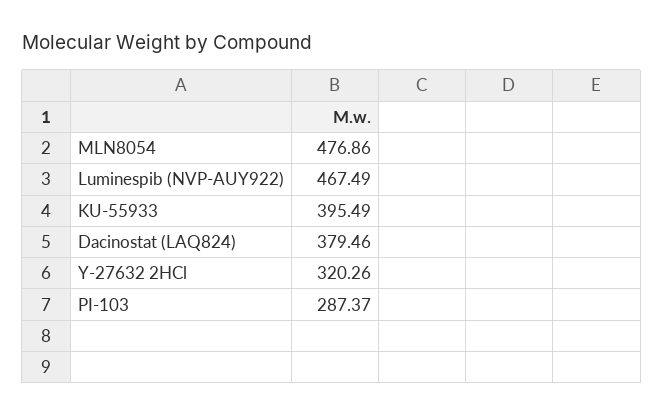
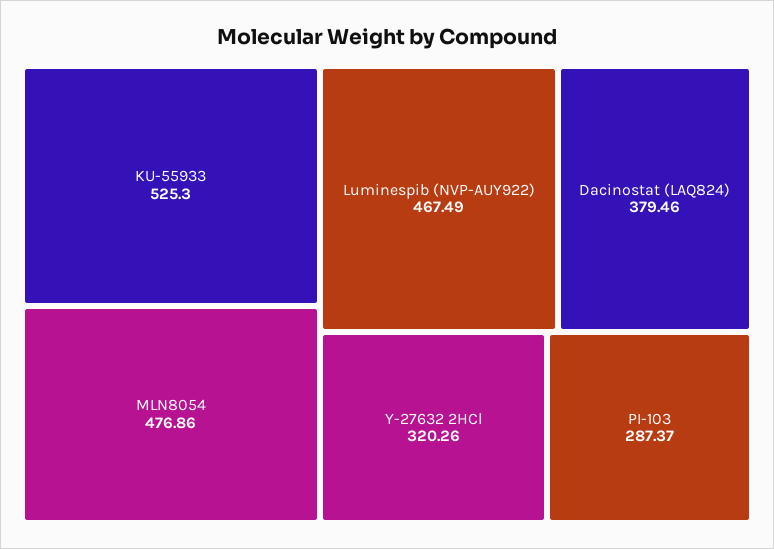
KU-55933: 395.49 -> 525.3

